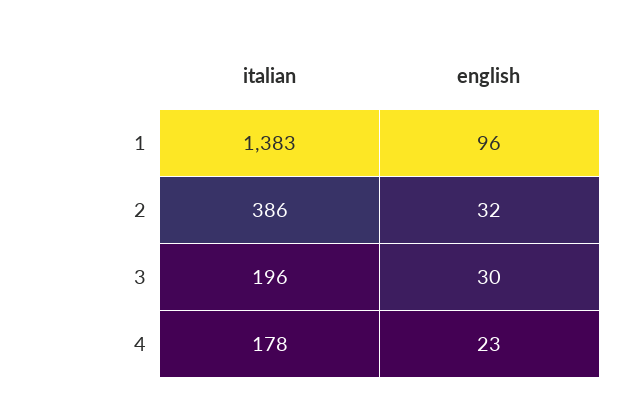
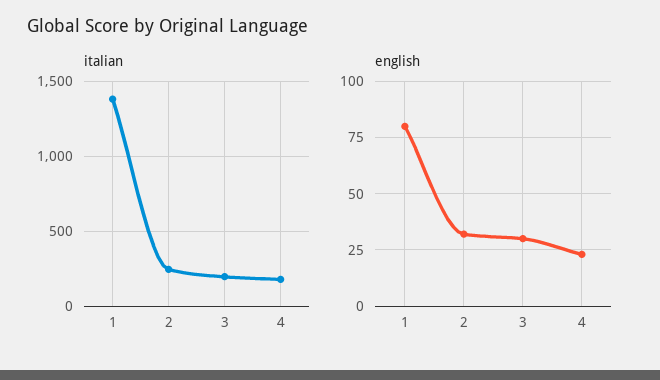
english, 1: 96 -> 80
italian, 2: 386 -> 250

